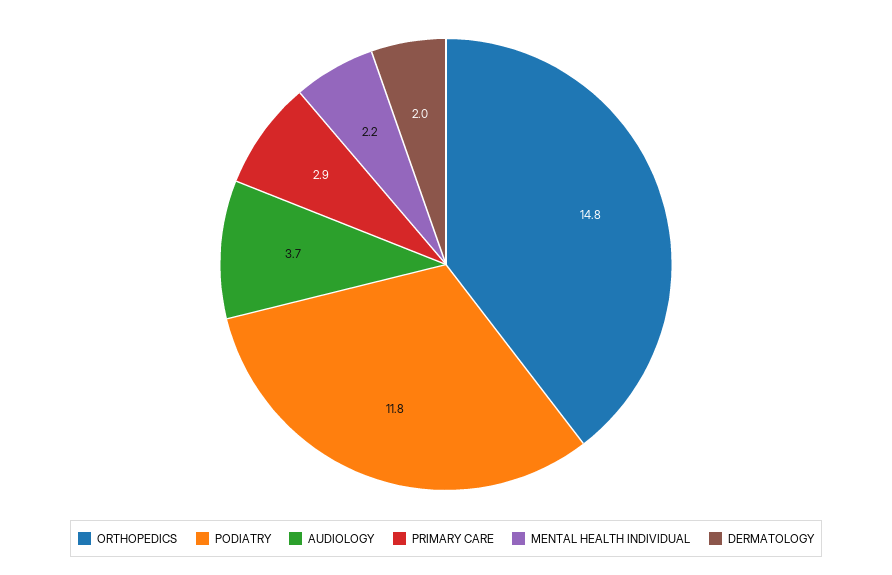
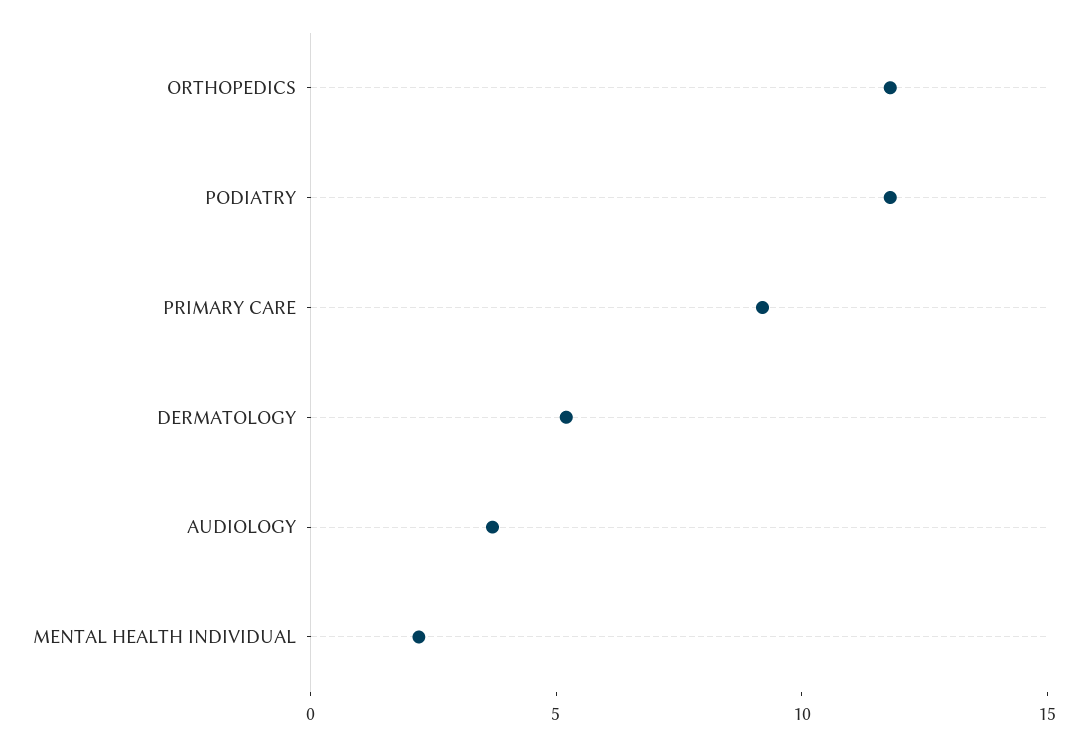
ORTHOPEDICS: 14.8 -> 12
PRIMARY CARE: 2.9 -> 9
DERMATOLOGY: 2 -> 5

